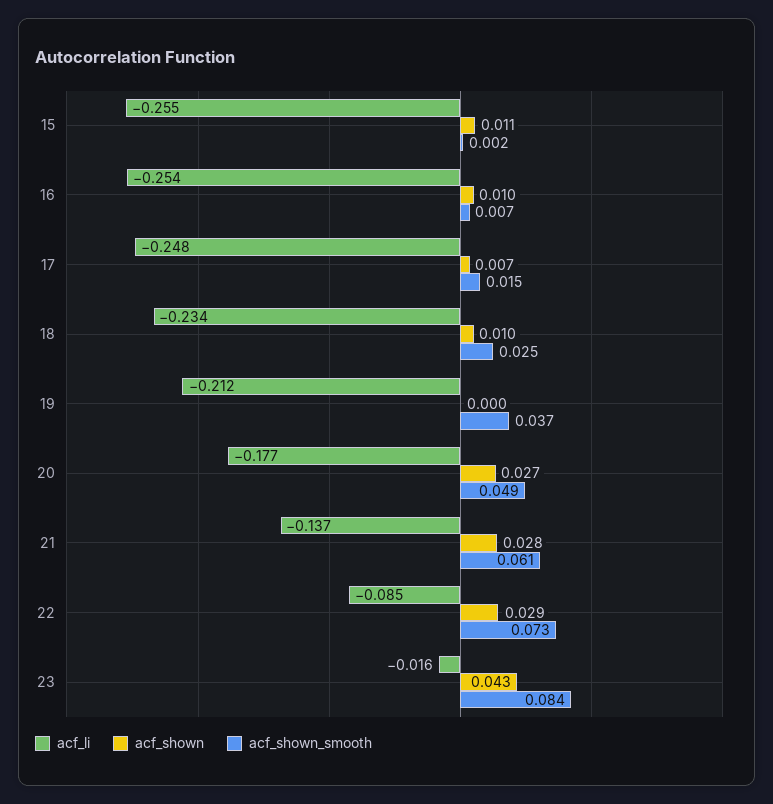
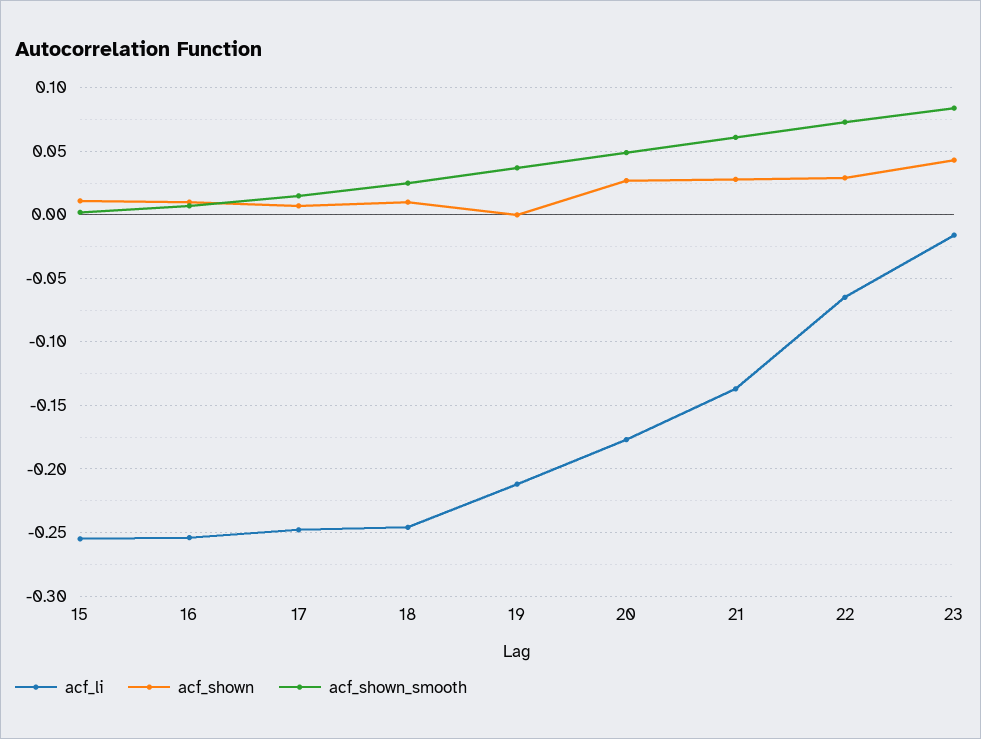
acf_li, 18: -0.234 -> -0.245
acf_li, 22: -0.085 -> -0.065

